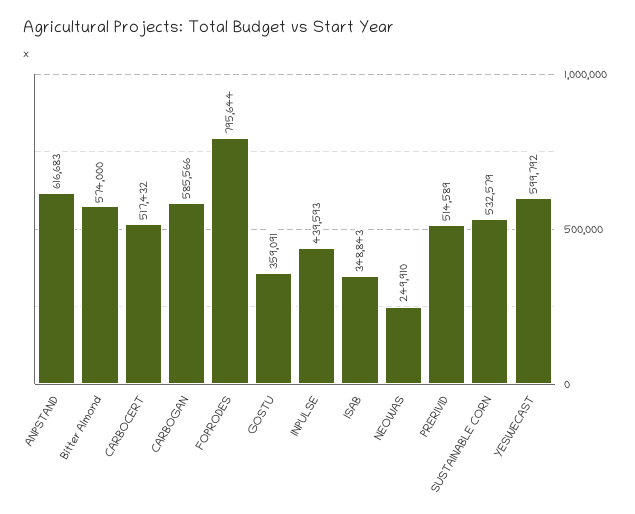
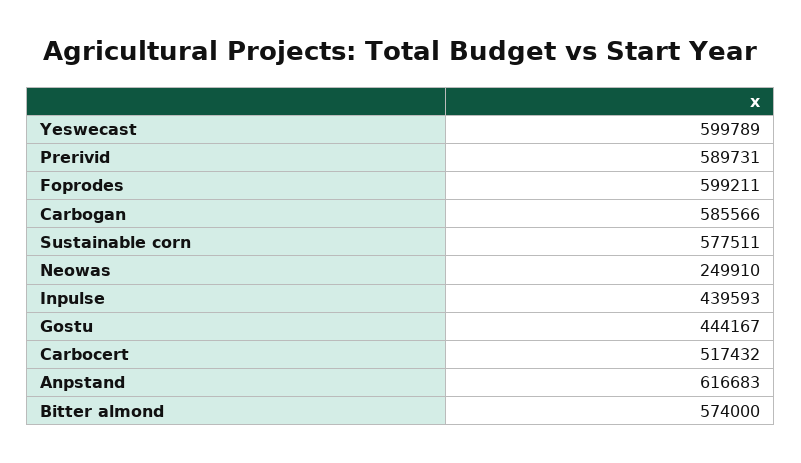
FOPRODES: 795644 -> 599211
GOSTU: 359091 -> 444167
ISAB: 348843 -> none
PRERIVID: 514589 -> 589731
SUSTAINABLE CORN: 532579 -> 577511
YESWECAST: 599792 -> 599789

